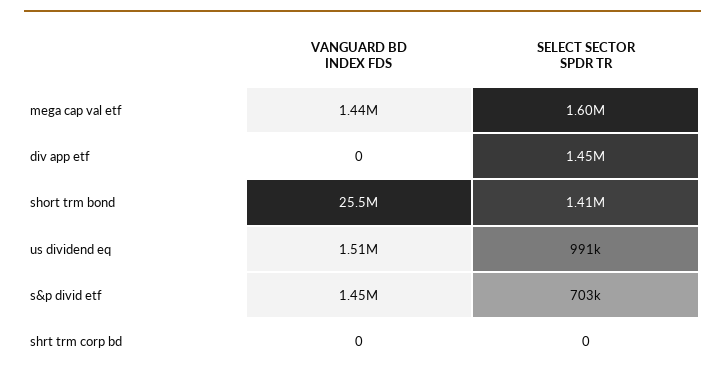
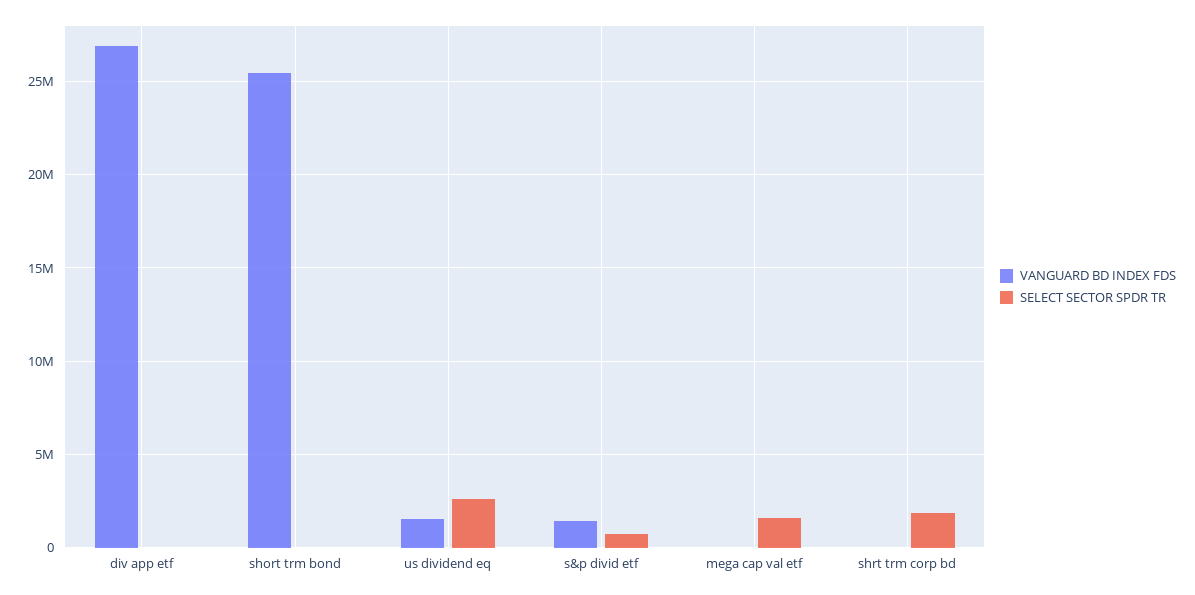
VANGUARD BD INDEX FDS, mega cap val etf: 1440000 -> 0
VANGUARD BD INDEX FDS, div app etf: 0 -> 27000000
SELECT SECTOR SPDR TR, div app etf: 1450000 -> 0
SELECT SECTOR SPDR TR, short trm bond: 1410000 -> 0
SELECT SECTOR SPDR TR, us dividend eq: 991000 -> 2500000
SELECT SECTOR SPDR TR, shrt trm corp bd: 0 -> 2000000

